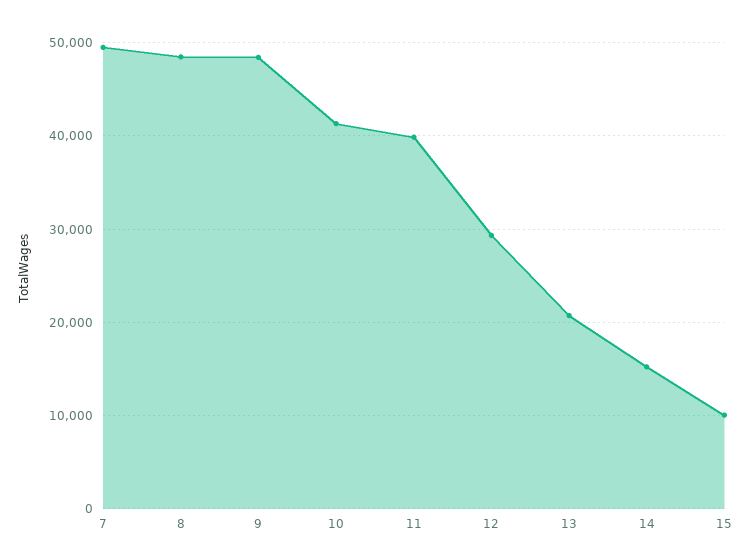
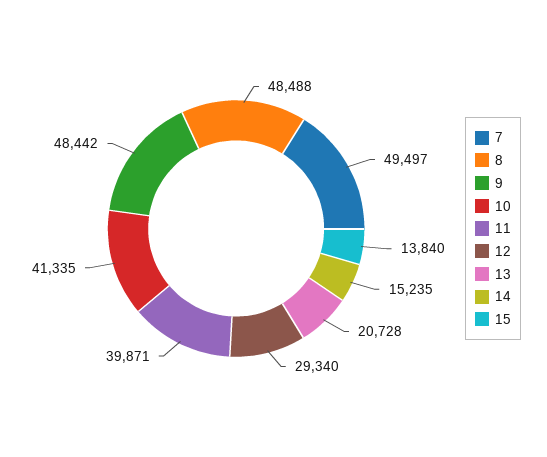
15: 10000 -> 13840

